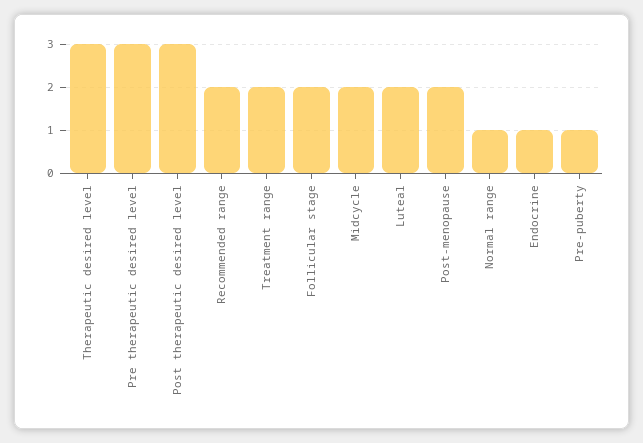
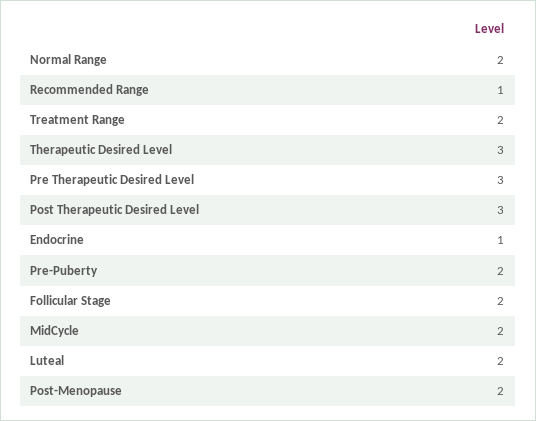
Recommended range: 2 -> 1
Normal range: 1 -> 2
Pre-puberty: 1 -> 2

